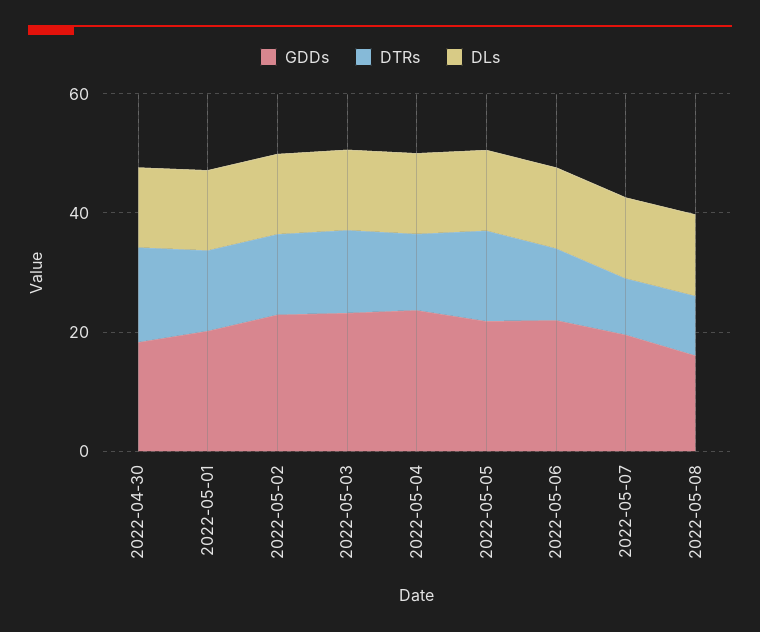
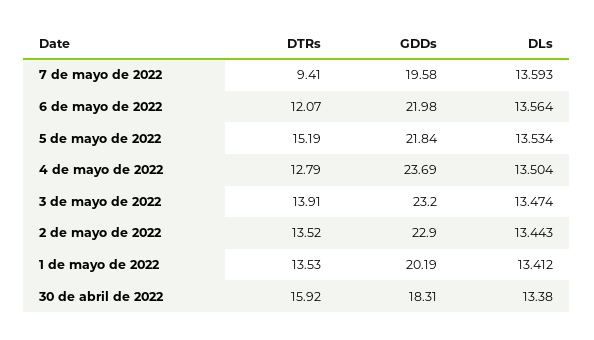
GDDs, 2022-05-08: 15 -> none
DTRs, 2022-05-08: 10 -> none
DLs, 2022-05-08: 15 -> none

